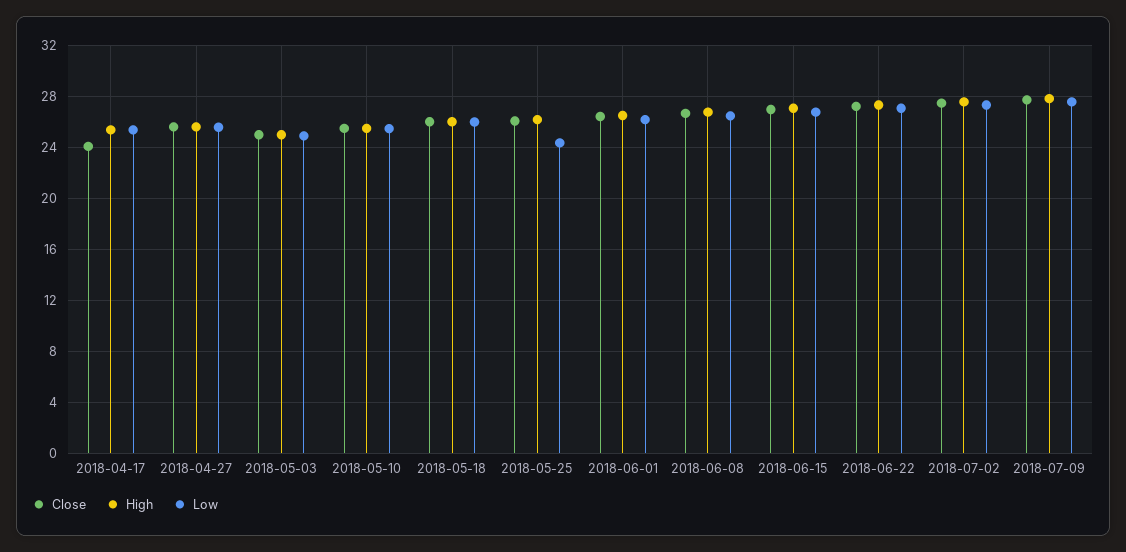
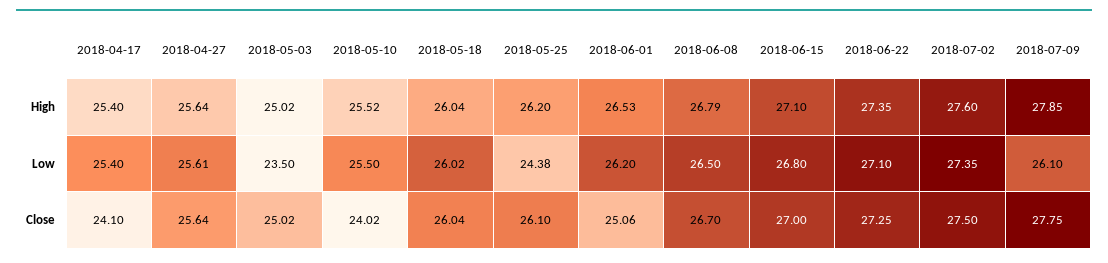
Low, 2018-05-03: 25 -> 23.5
Close, 2018-05-10: 25.5 -> 24.02
Close, 2018-06-01: 26.5 -> 25.06
Low, 2018-07-09: 27.5 -> 26.1

